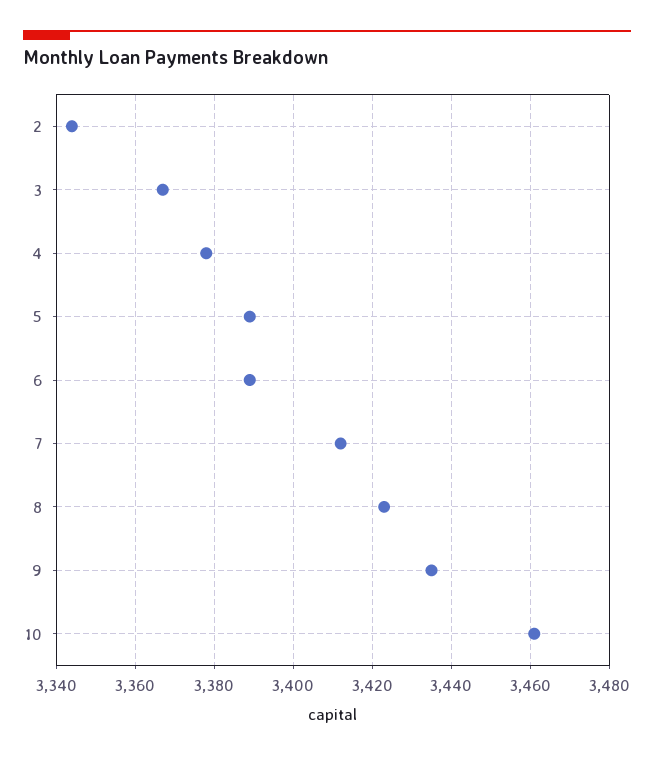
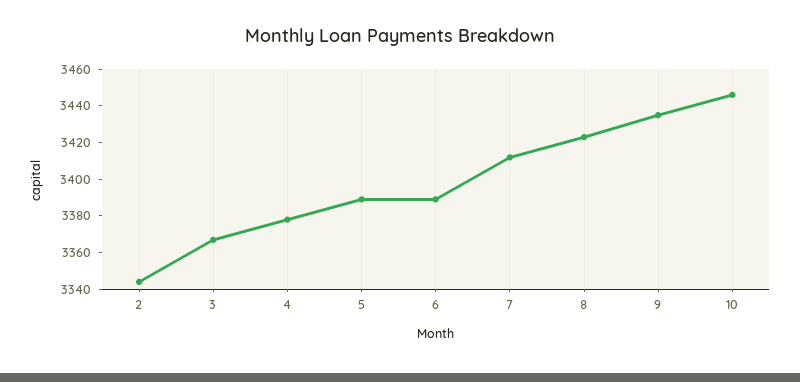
10: 3460 -> 3445

